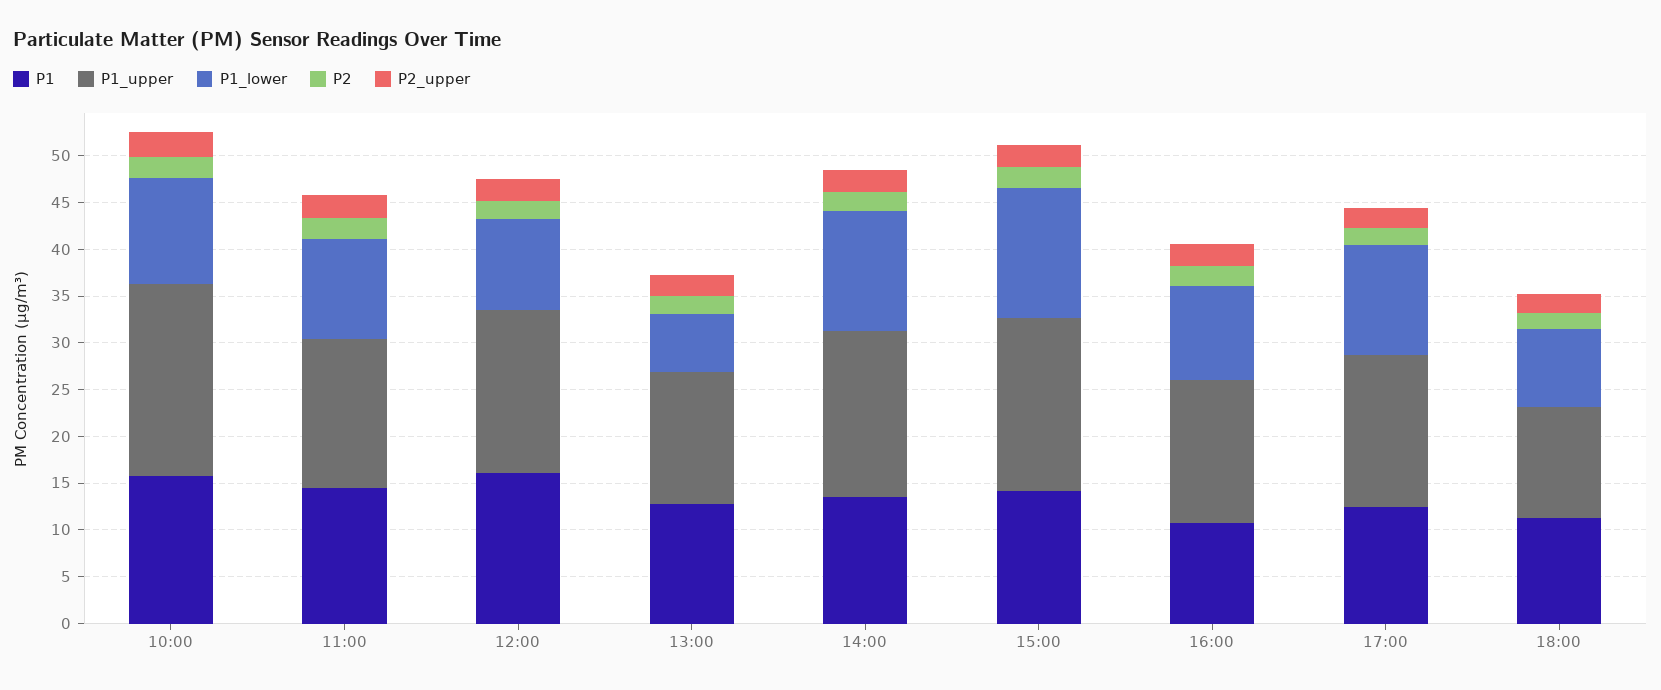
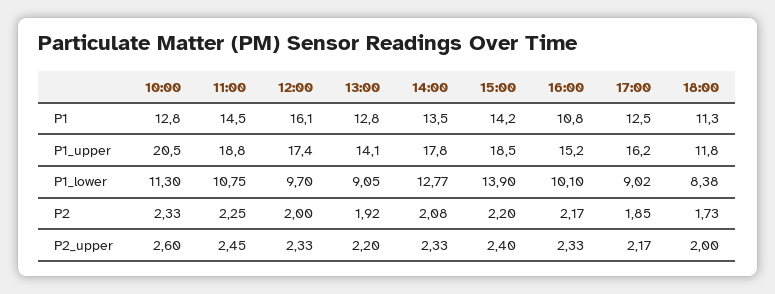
P1, 10:00: 16 -> 12.8
P1_upper, 11:00: 16 -> 18.8
P1_lower, 13:00: 6 -> 9.05
P1_lower, 17:00: 12 -> 9.02

